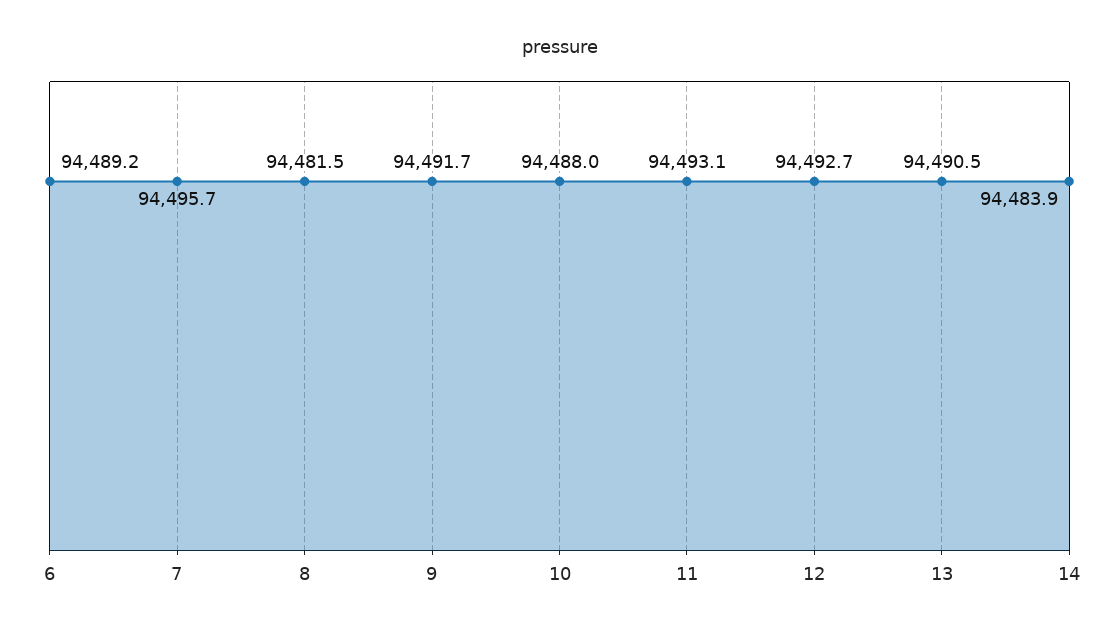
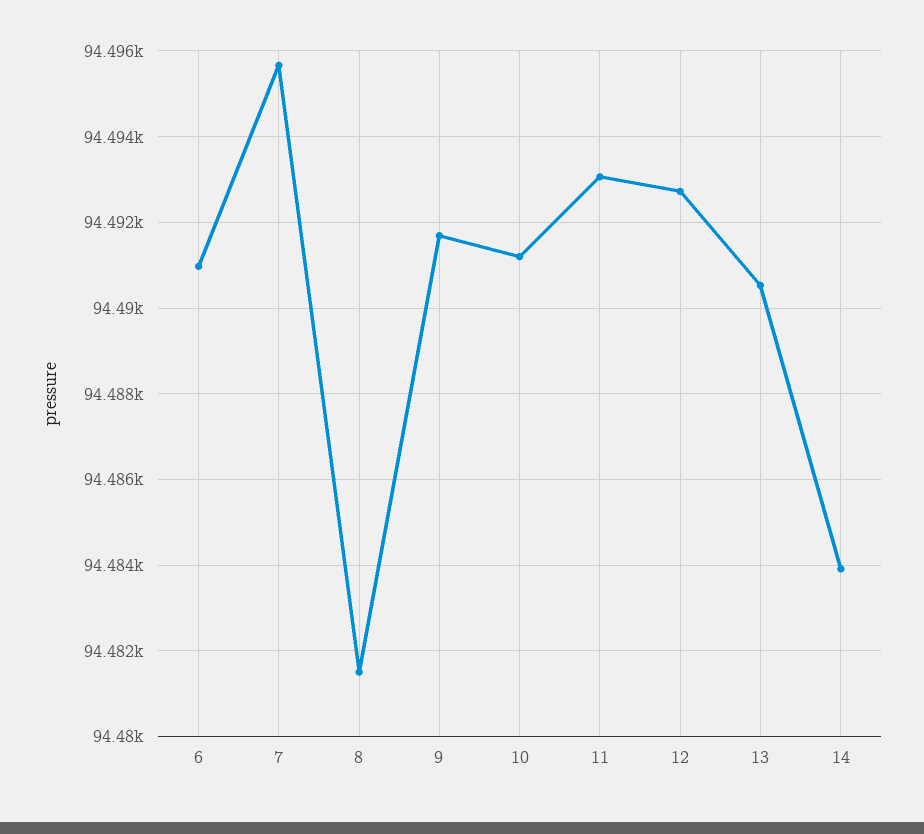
6: 94489.2 -> 94491
10: 94488 -> 94491.2

